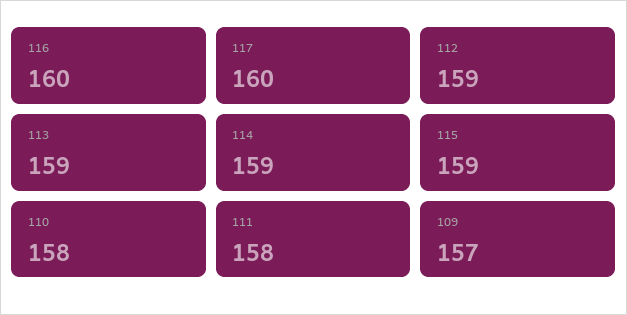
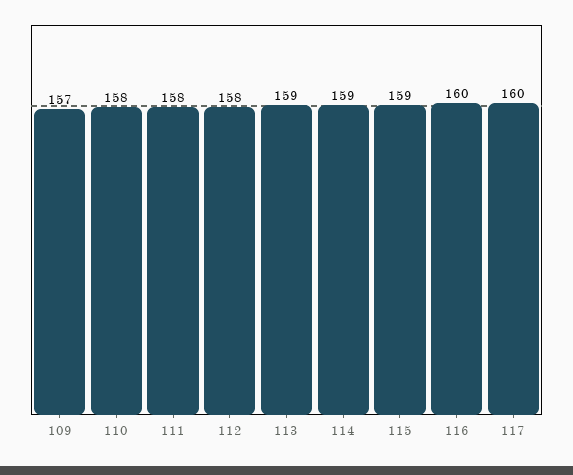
112: 159 -> 158

